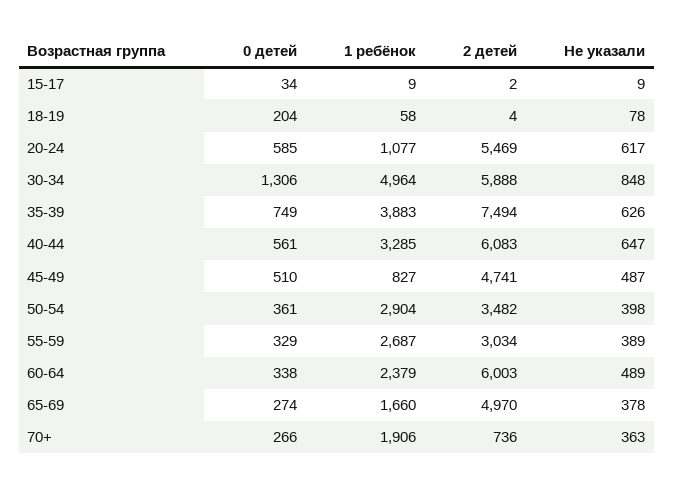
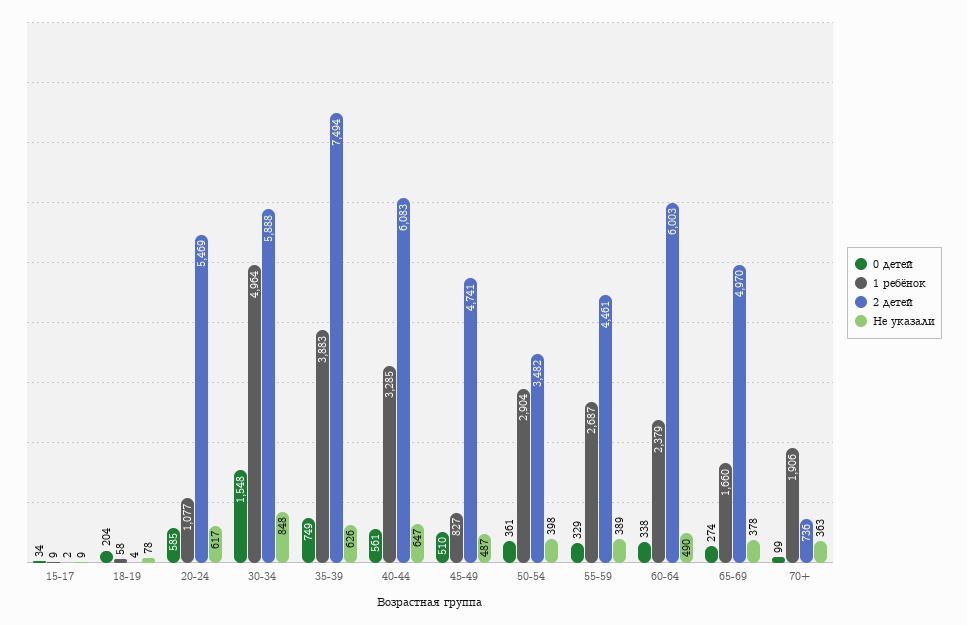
0 детей, 30-34: 1306 -> 1548
2 детей, 55-59: 3034 -> 4461
Не указали, 60-64: 489 -> 490
0 детей, 70+: 266 -> 99

